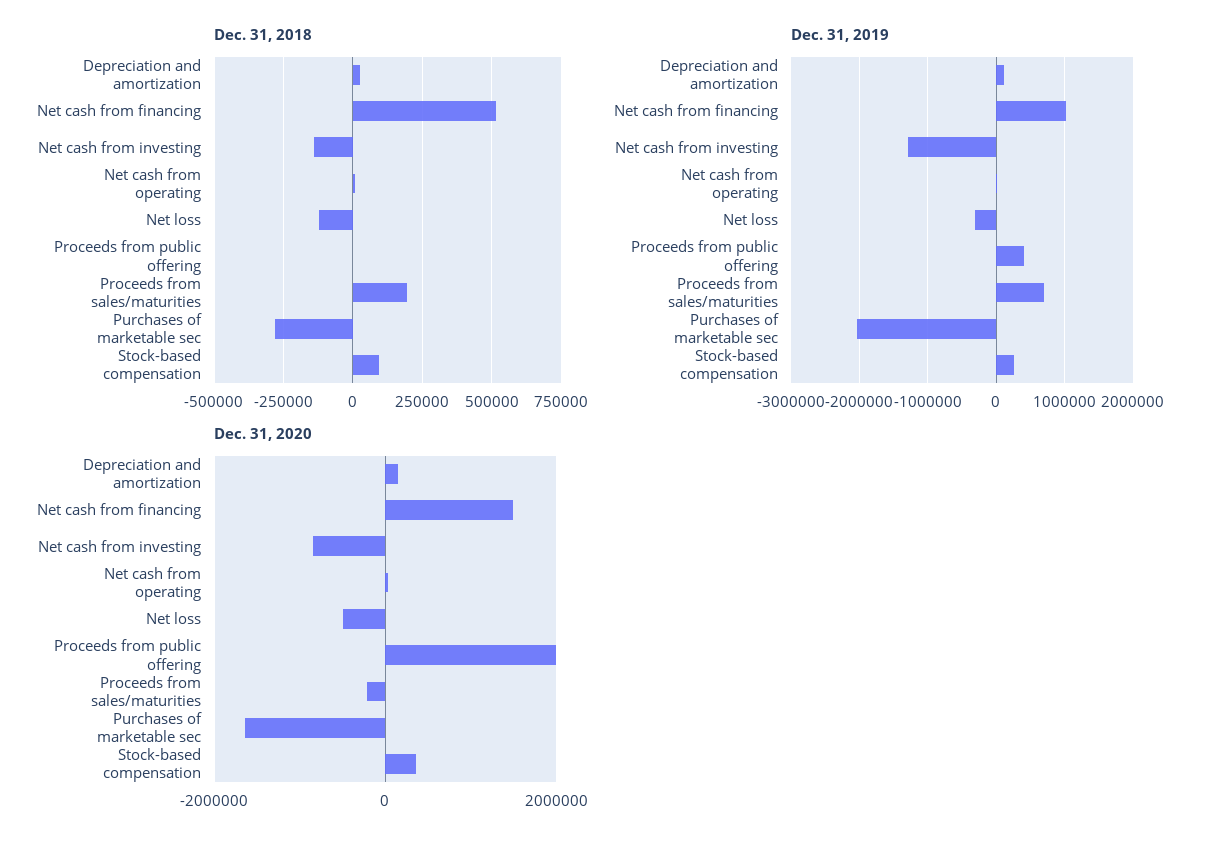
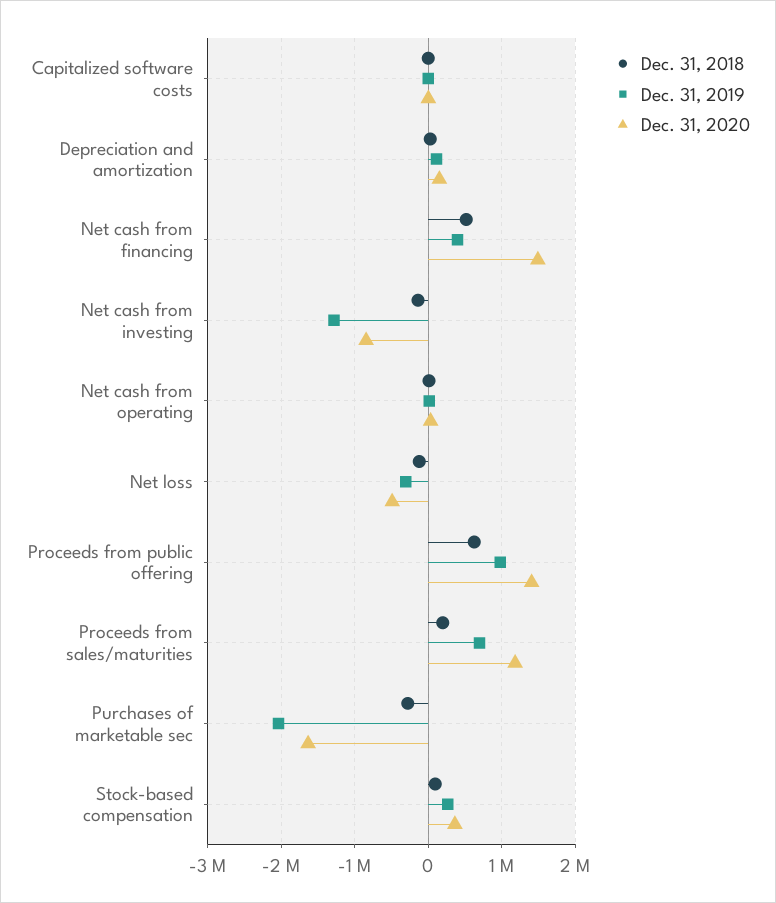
Dec. 31, 2018, Proceeds from public offering: 0 -> 600000
Dec. 31, 2019, Net cash from financing: 1000000 -> 400000
Dec. 31, 2019, Proceeds from public offering: 400000 -> 1000000
Dec. 31, 2020, Proceeds from public offering: 2000000 -> 1400000
Dec. 31, 2020, Proceeds from sales/maturities: -200000 -> 1200000
Dec. 31, 2018, Capitalized software costs: none -> 0
Dec. 31, 2019, Capitalized software costs: none -> 0
Dec. 31, 2020, Capitalized software costs: none -> 0

